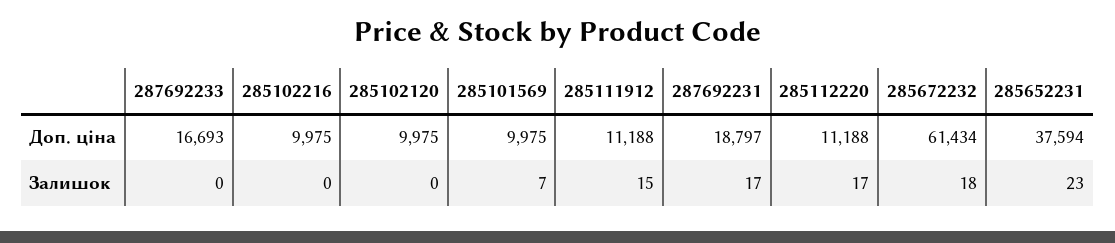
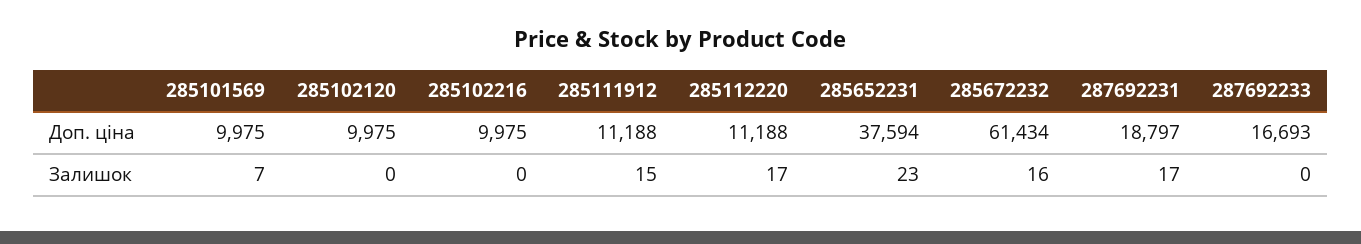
285672232, Залишок: 18 -> 16

